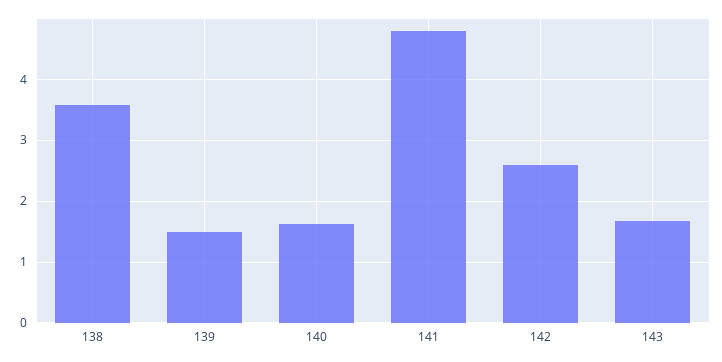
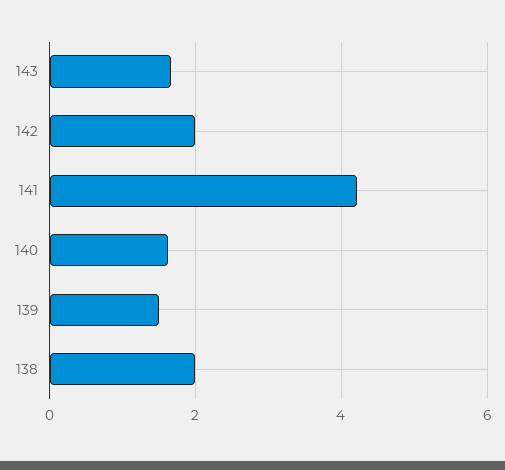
138: 3.6 -> 2
141: 4.8 -> 4.2
142: 2.6 -> 2

